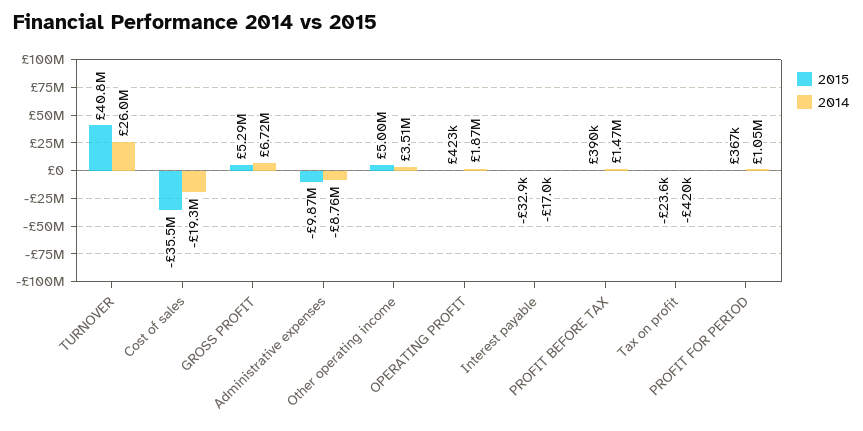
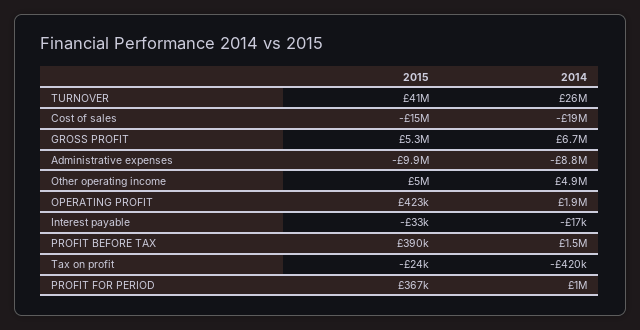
2015, Cost of sales: -35500000 -> -15000000
2014, Other operating income: 3510000 -> 4900000

